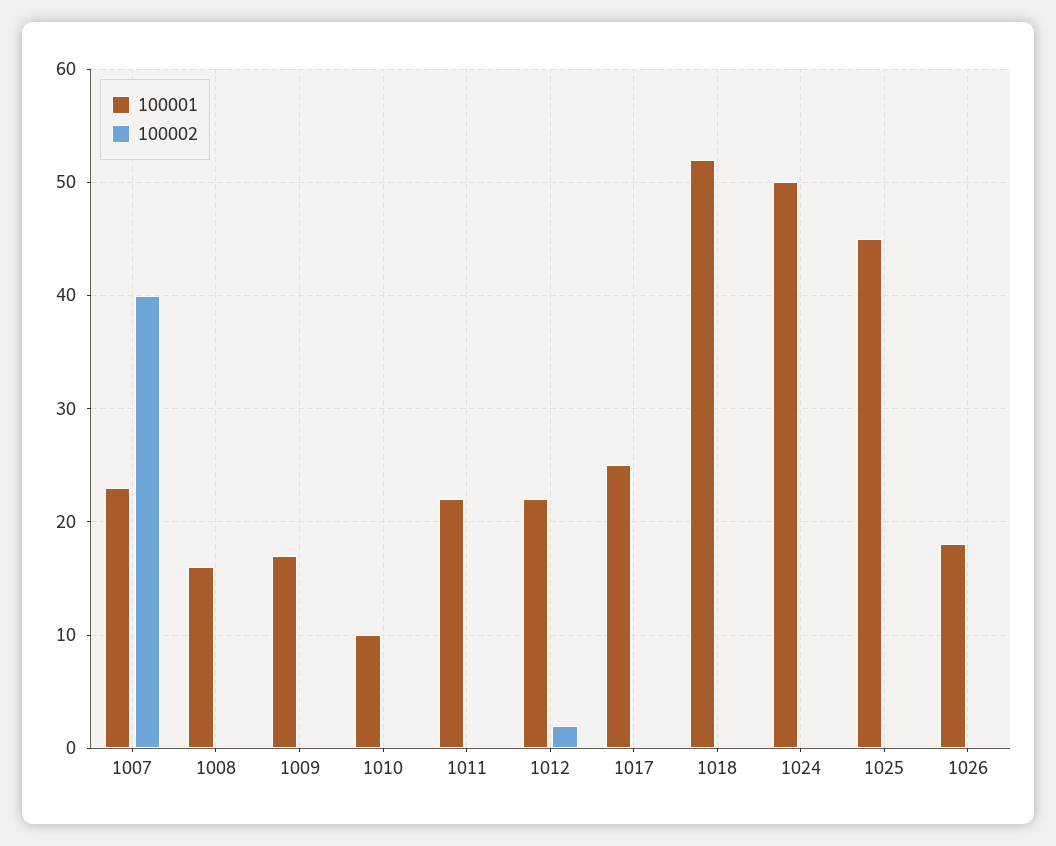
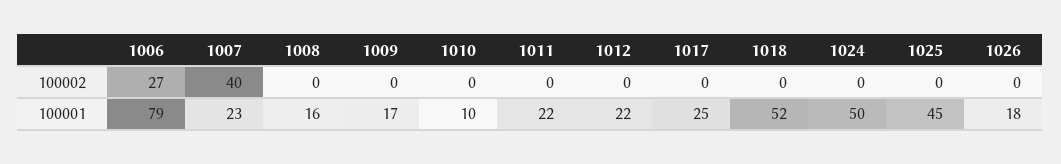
100002, 1012: 2 -> 0
100002, 1006: none -> 27
100001, 1006: none -> 79

